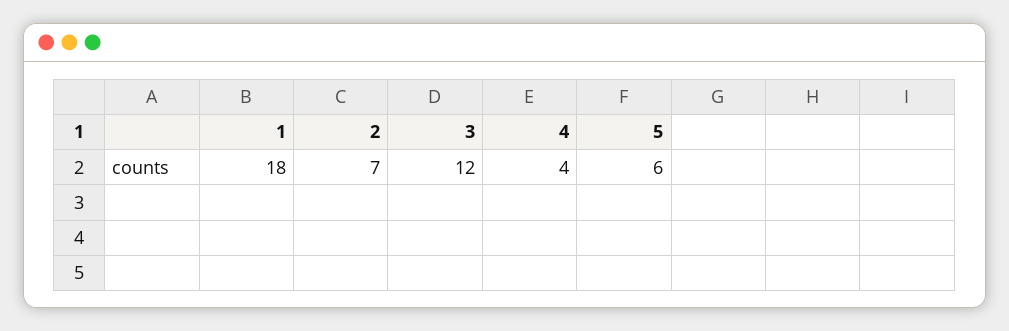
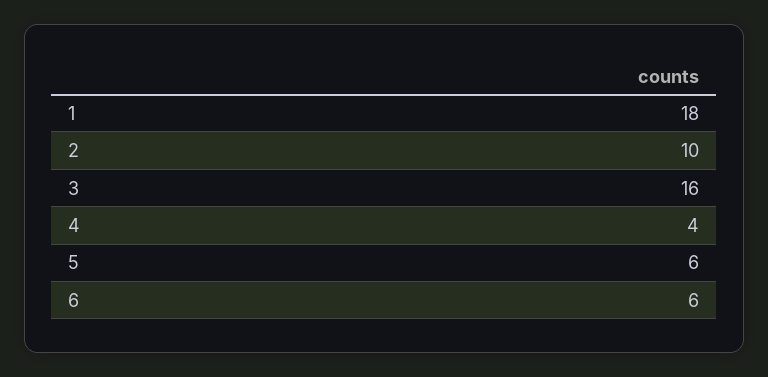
2: 7 -> 10
3: 12 -> 16
6: none -> 6

